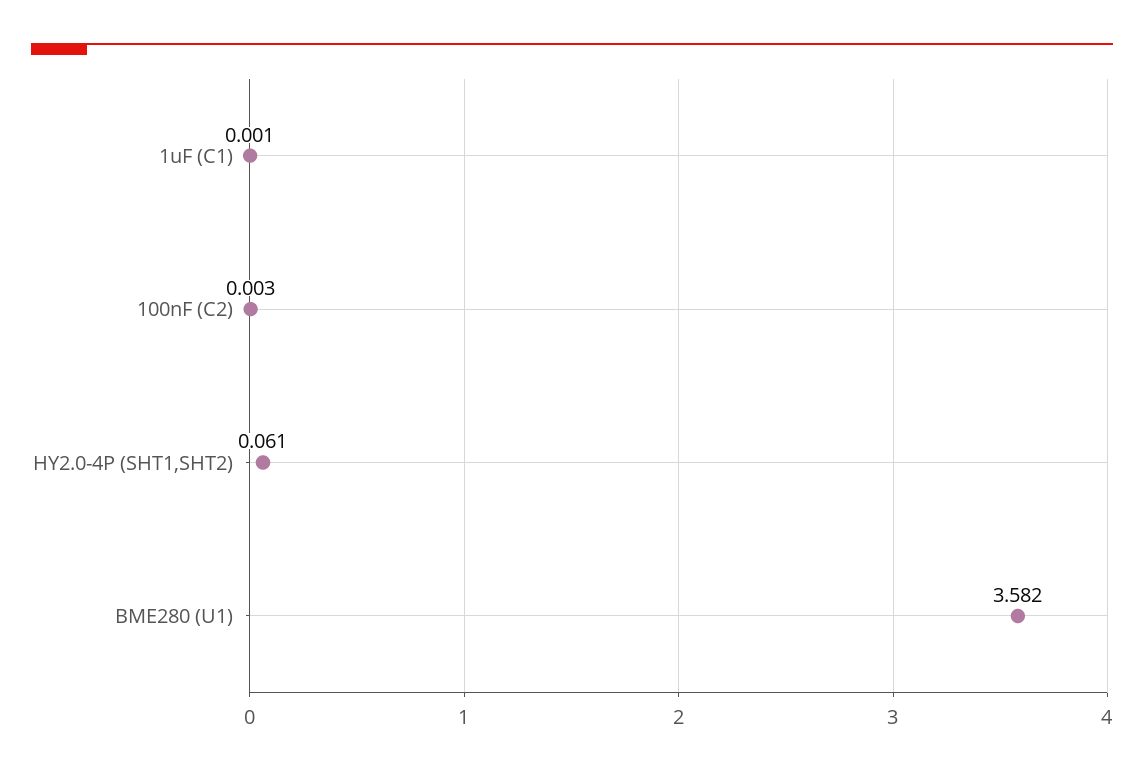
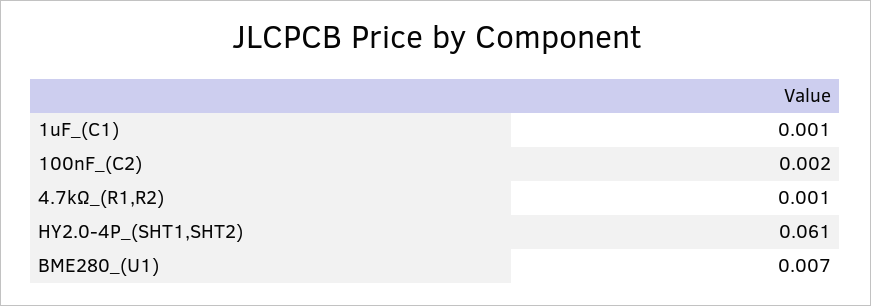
100nF (C2): 0.003 -> 0.002
BME280 (U1): 3.582 -> 0.007
4.7kΩ_(R1,R2): none -> 0.001

